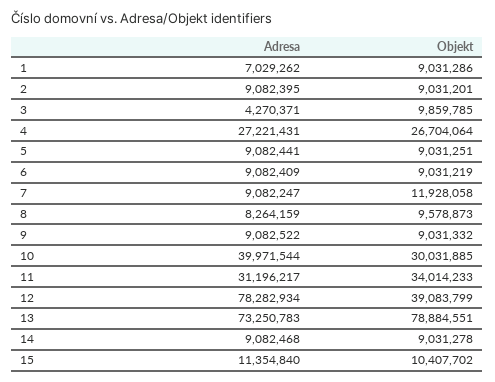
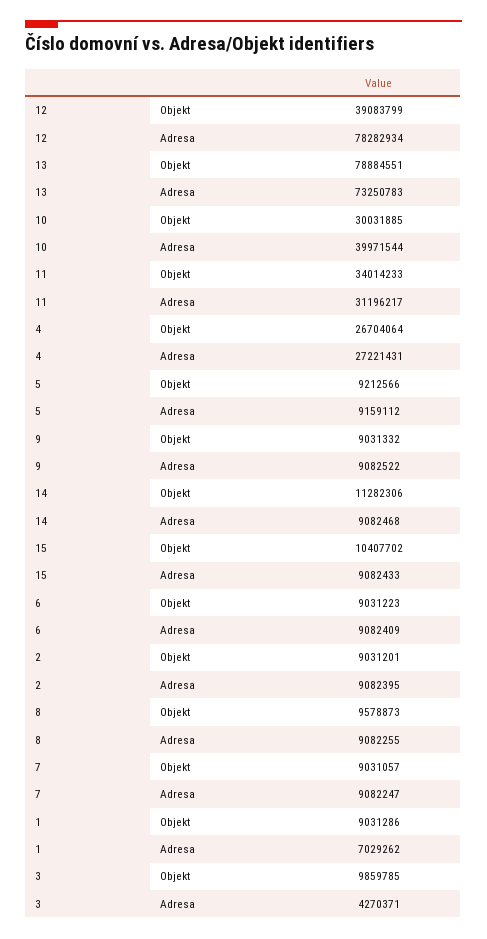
Adresa, 5: 9082441 -> 9159112
Objekt, 5: 9031251 -> 9212566
Objekt, 6: 9031219 -> 9031223
Objekt, 7: 11928058 -> 9031057
Adresa, 8: 8264159 -> 9082255
Objekt, 14: 9031278 -> 11282306
Adresa, 15: 11354840 -> 9082433

